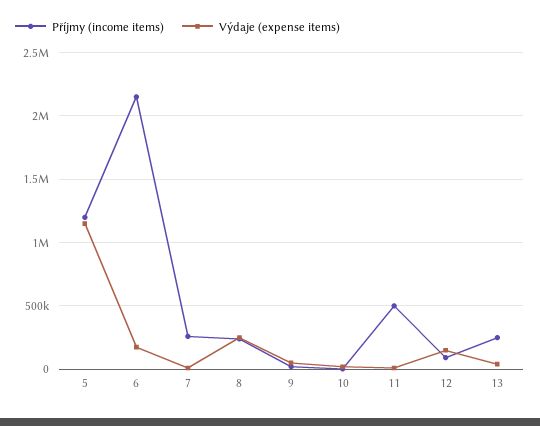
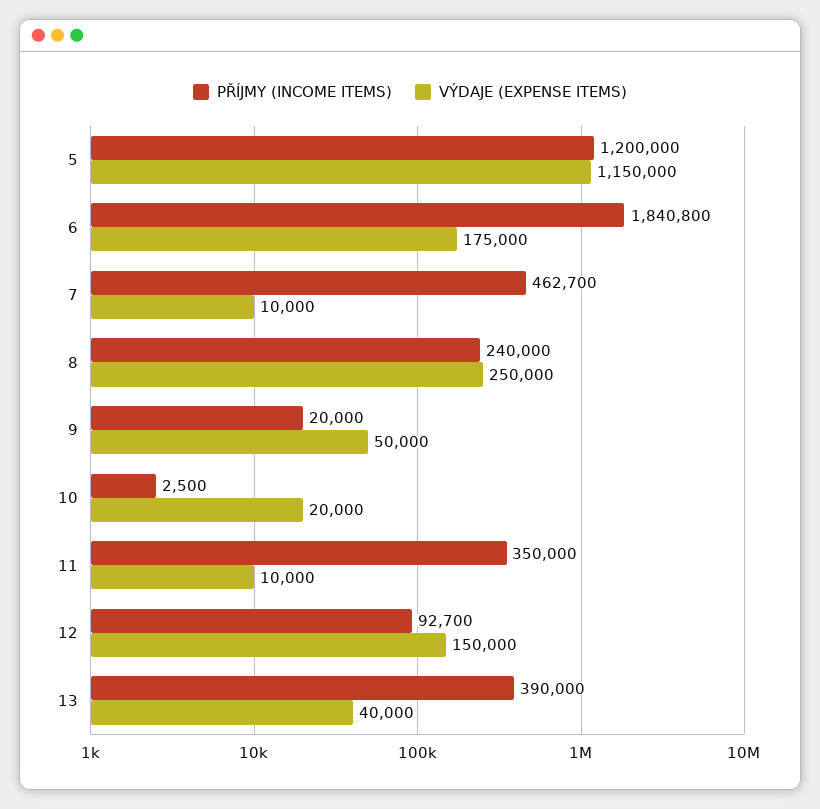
Příjmy (income items), 6: 2150000 -> 1840800
Příjmy (income items), 7: 250000 -> 462700
Příjmy (income items), 11: 500000 -> 350000
Příjmy (income items), 13: 250000 -> 390000

